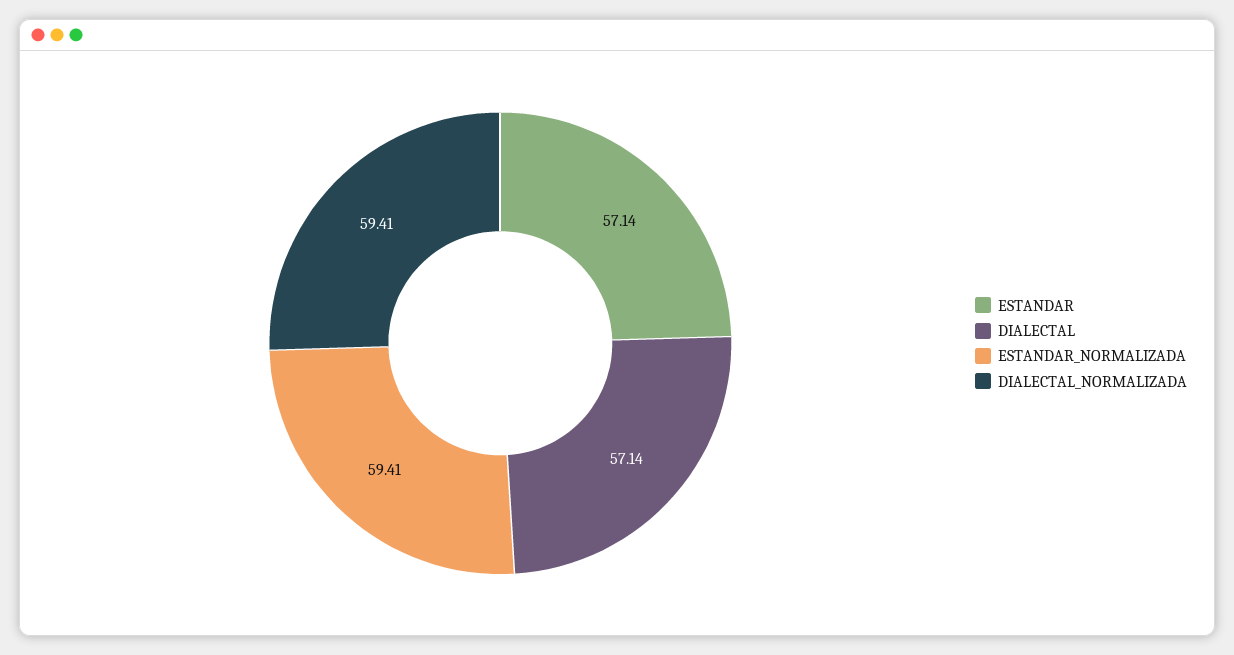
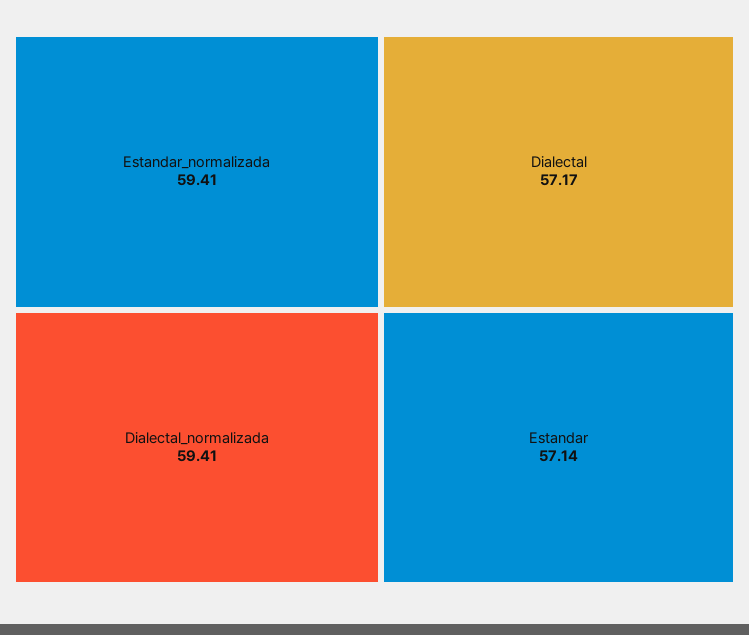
DIALECTAL: 57.14 -> 57.17

